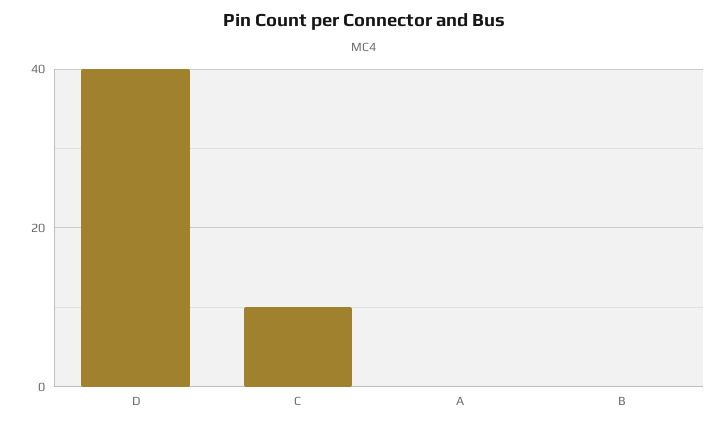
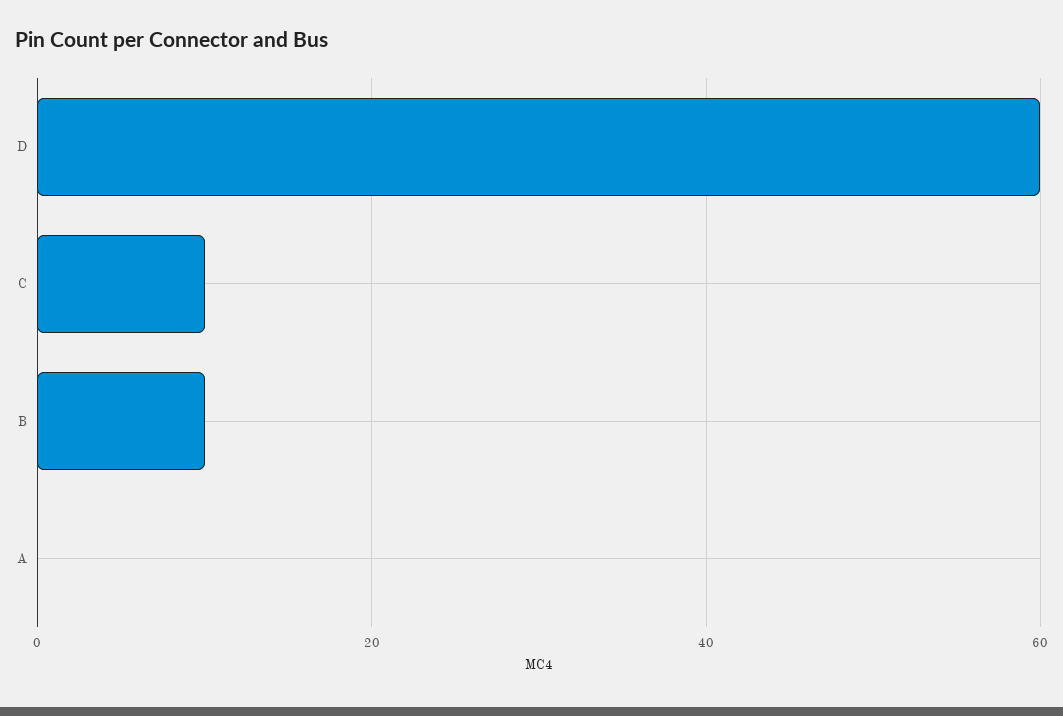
D: 40 -> 60
B: 0 -> 10

